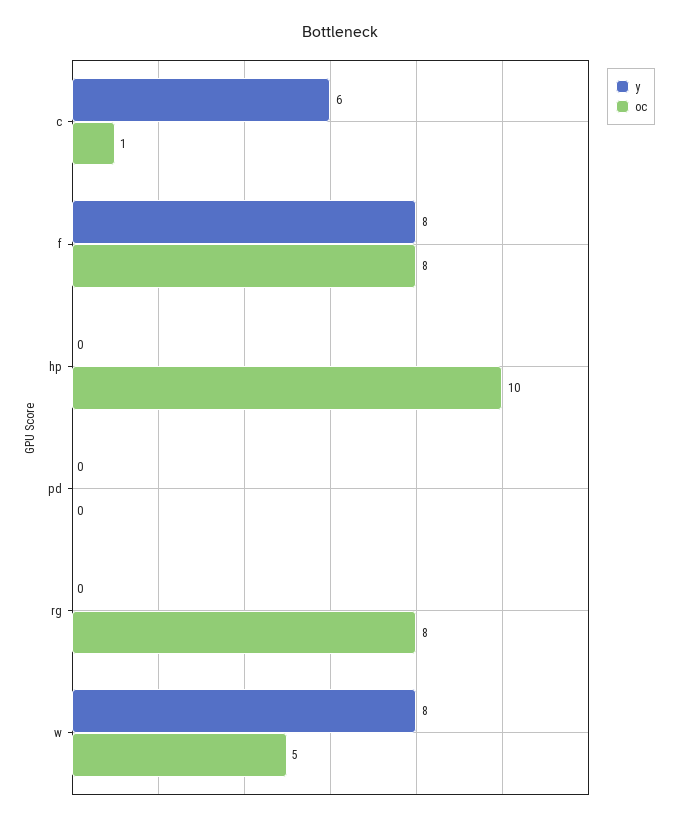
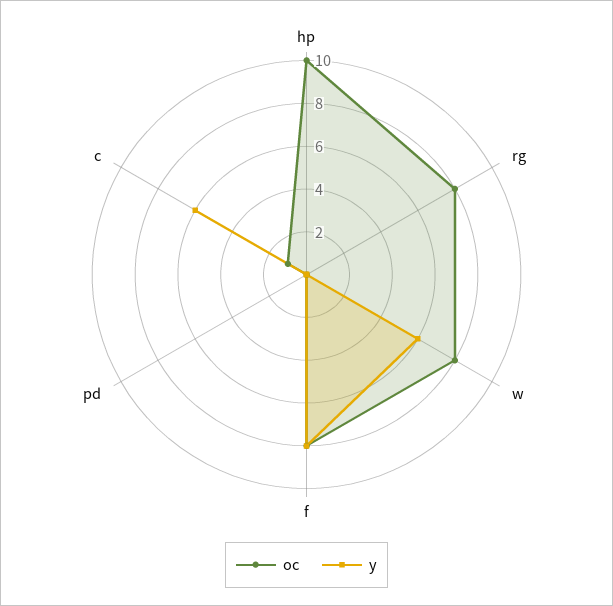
y, w: 8 -> 6
oc, w: 5 -> 8

